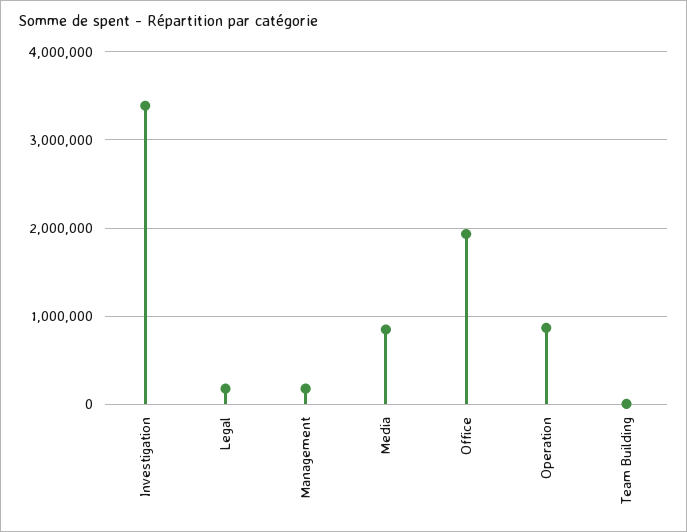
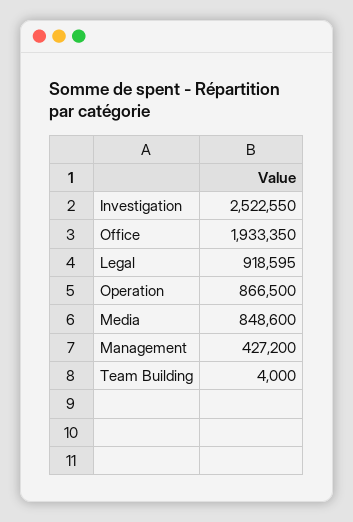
Investigation: 3400000 -> 2522550
Legal: 200000 -> 918595
Management: 200000 -> 427200

